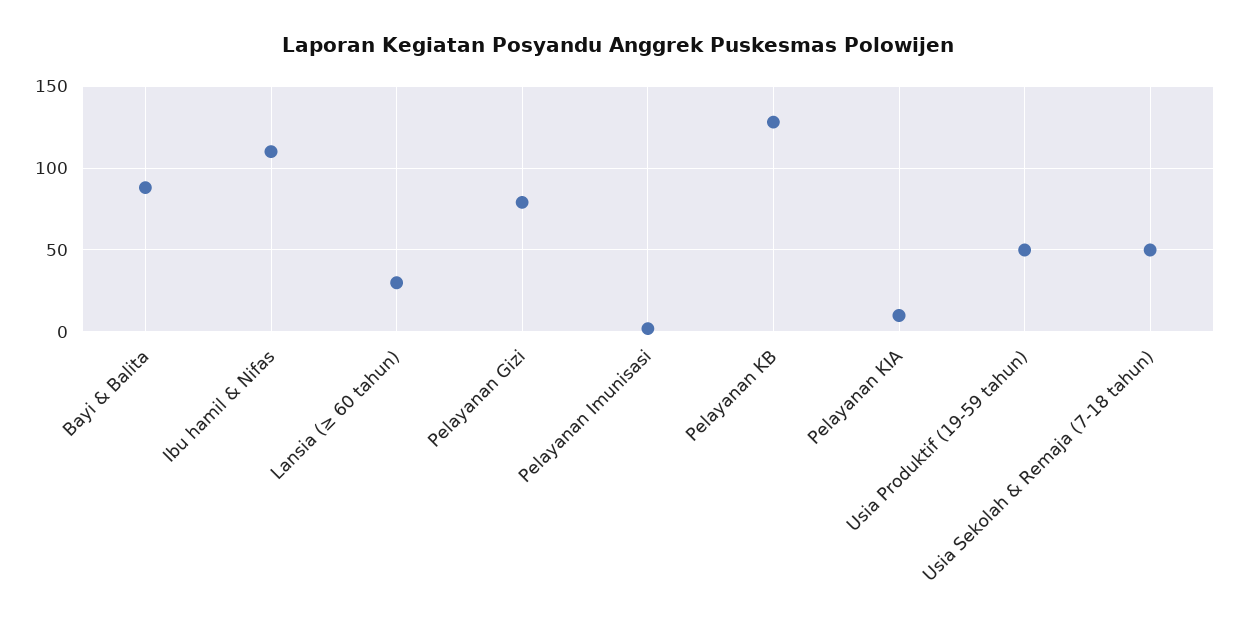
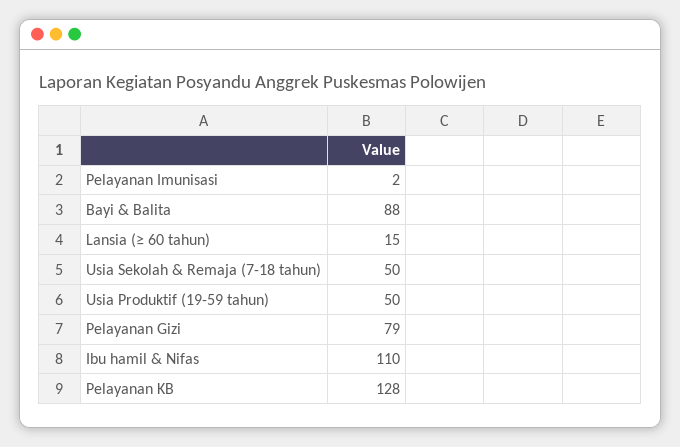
Lansia (≥ 60 tahun): 30 -> 15
Pelayanan KIA: 10 -> none

